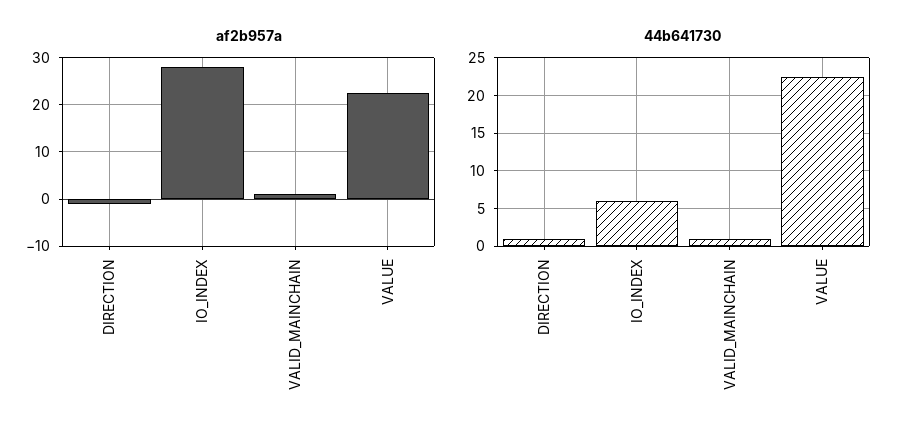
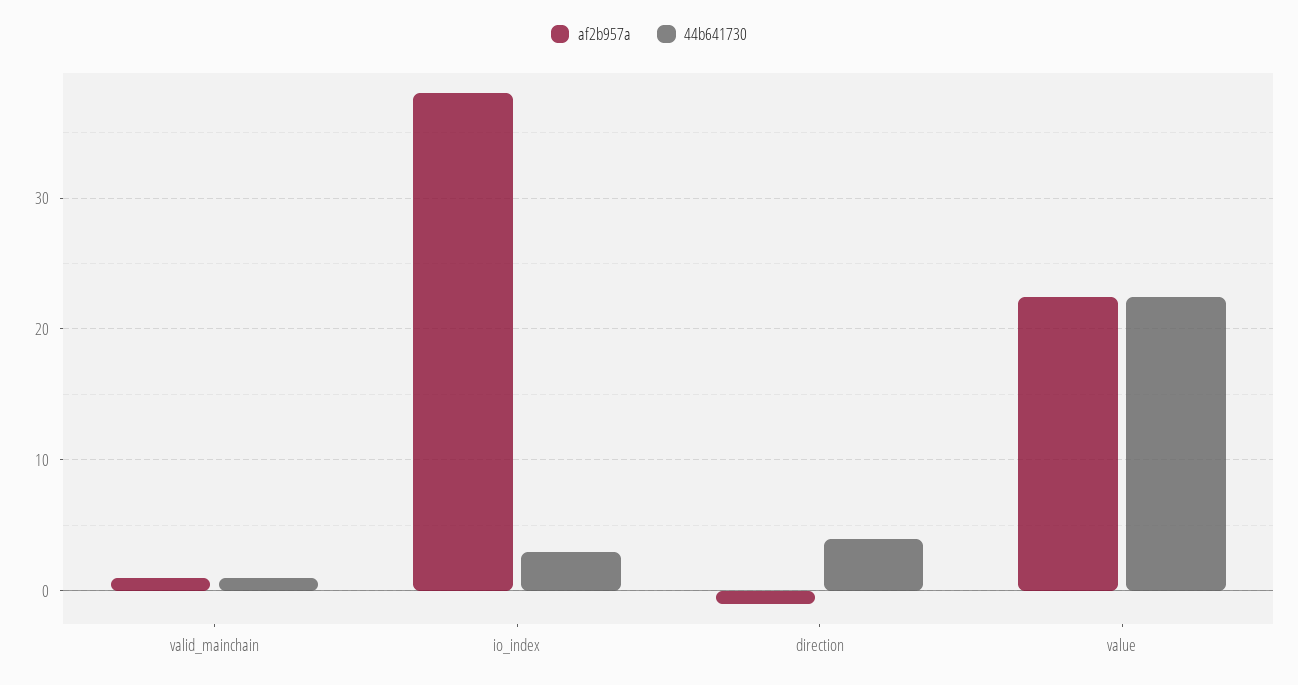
af2b957a, IO_INDEX: 28 -> 38
44b641730, DIRECTION: 1 -> 4
44b641730, IO_INDEX: 6 -> 3

